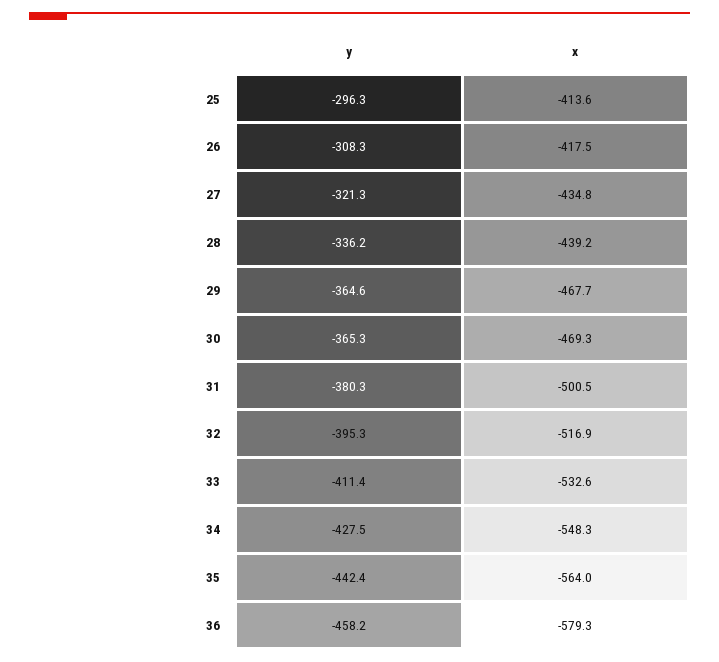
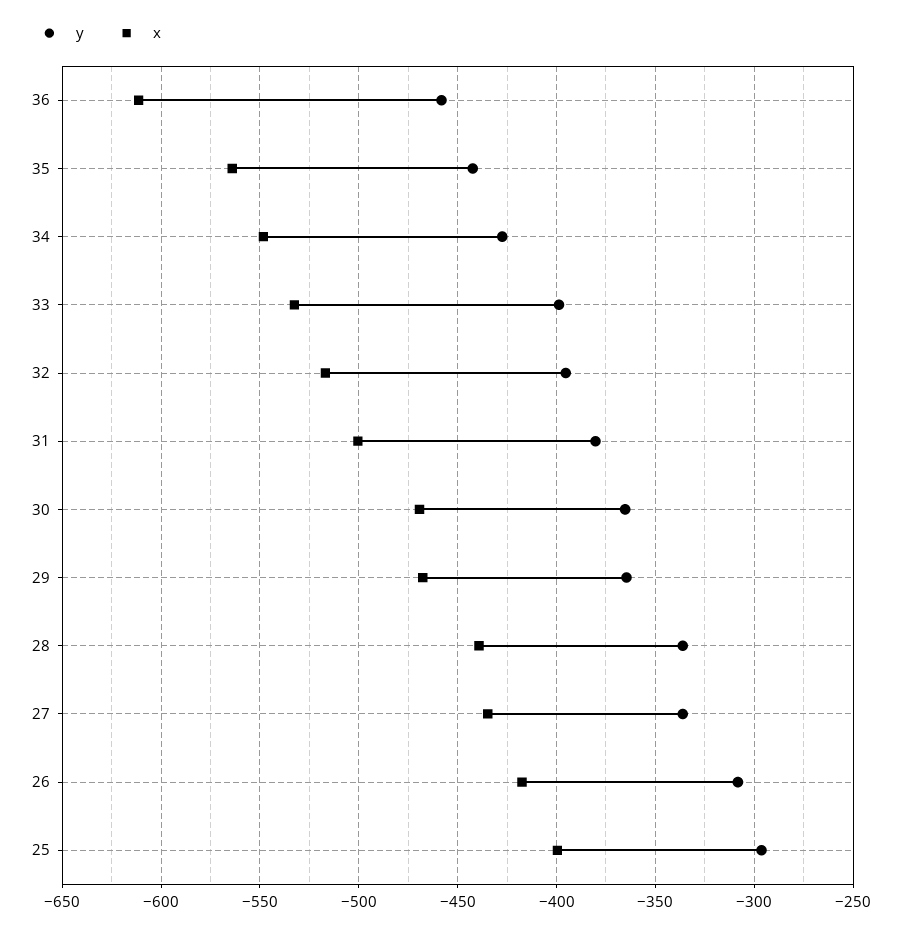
x, 25: -413.6 -> -400
y, 27: -321.3 -> -335
y, 33: -411.4 -> -400
x, 36: -579.3 -> -610

